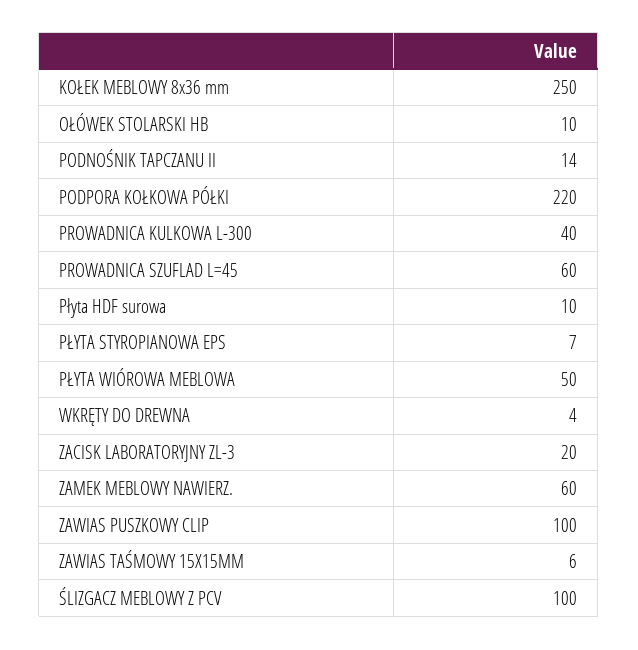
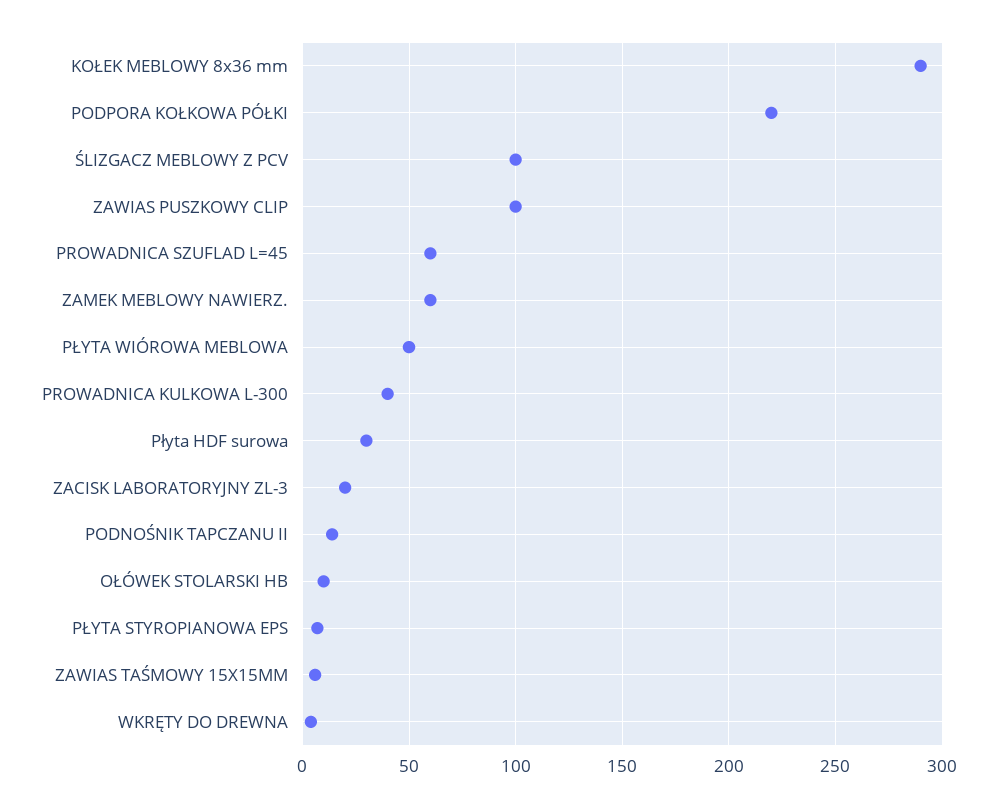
KOŁEK MEBLOWY 8x36 mm: 250 -> 290
Płyta HDF surowa: 10 -> 30

